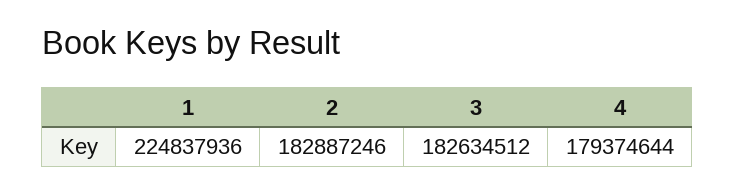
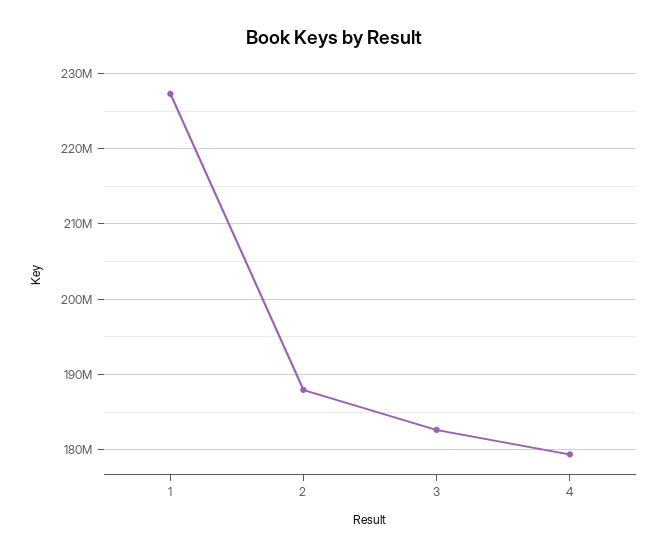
1: 224837936 -> 227000000
2: 182887246 -> 188000000

